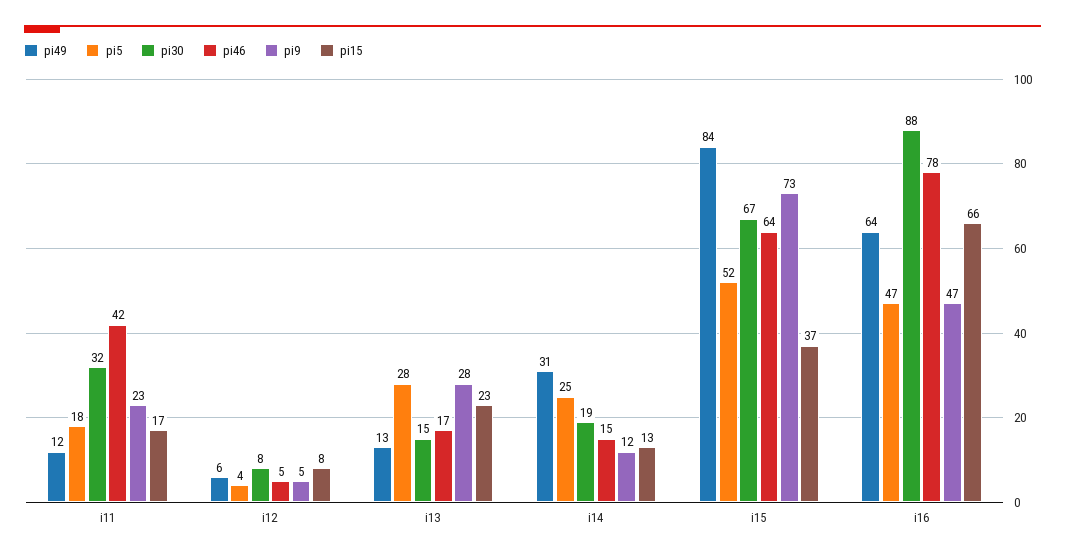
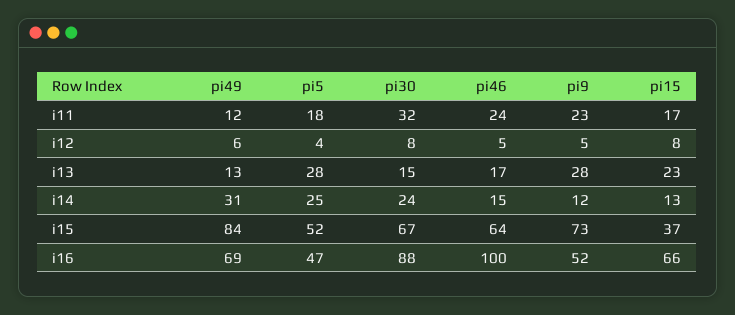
pi46, i11: 42 -> 24
pi30, i14: 19 -> 24
pi49, i16: 64 -> 69
pi46, i16: 78 -> 100
pi9, i16: 47 -> 52

